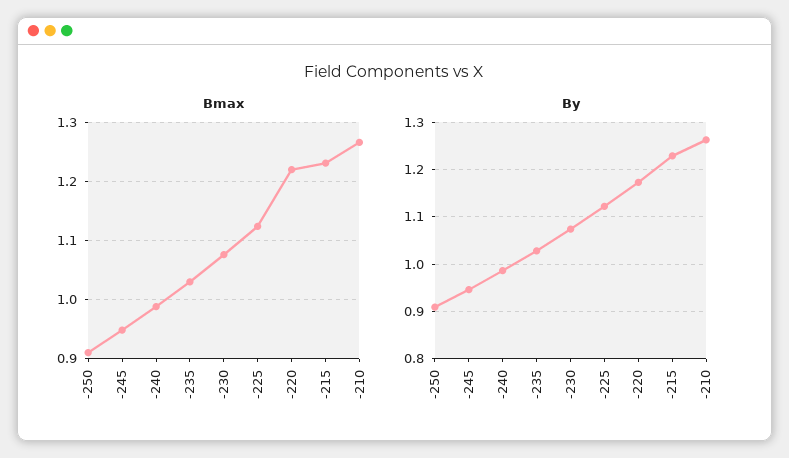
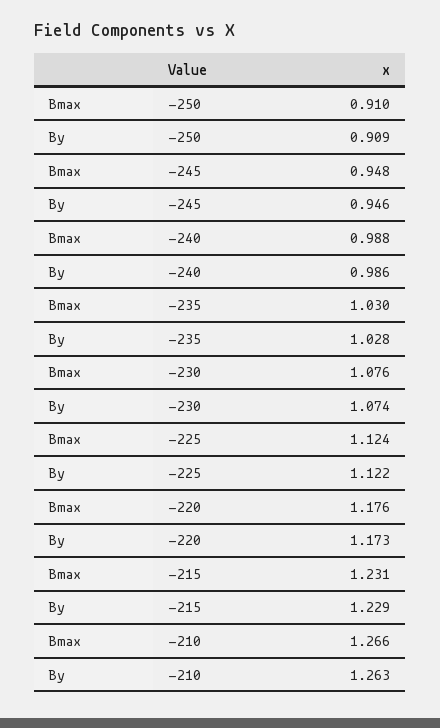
Bmax, -220: 1.22 -> 1.176

